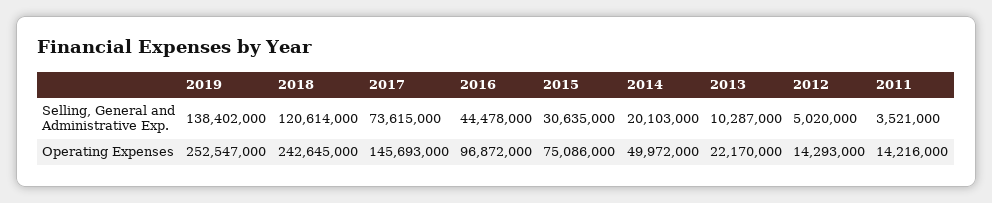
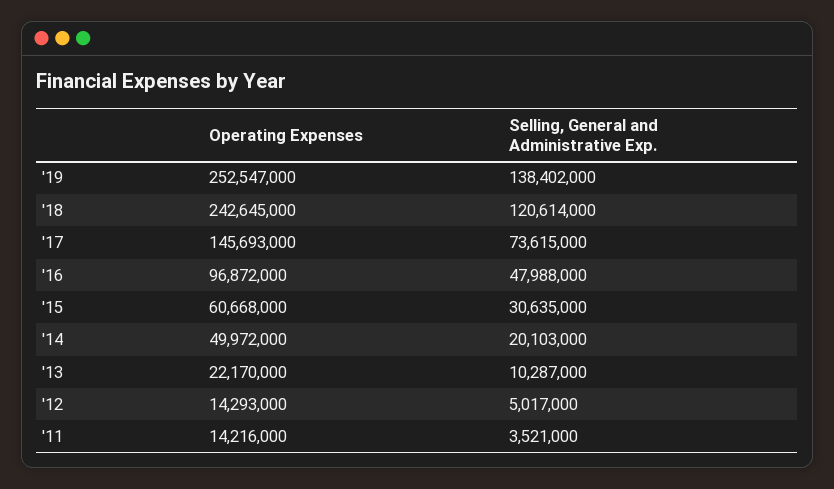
2016, Selling, General and Administrative Exp.: 44478000 -> 47988000
2012, Selling, General and Administrative Exp.: 5020000 -> 5017000
2015, Operating Expenses: 75086000 -> 60668000

